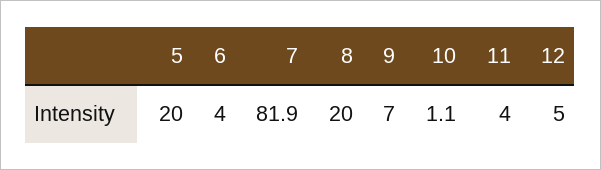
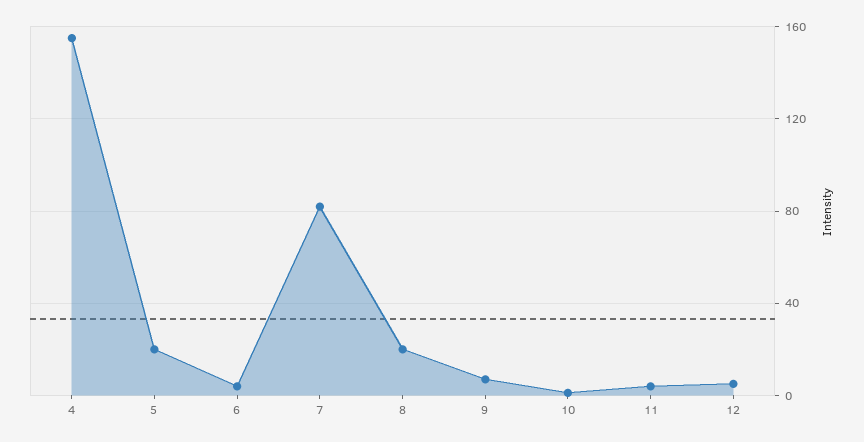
4: none -> 155

